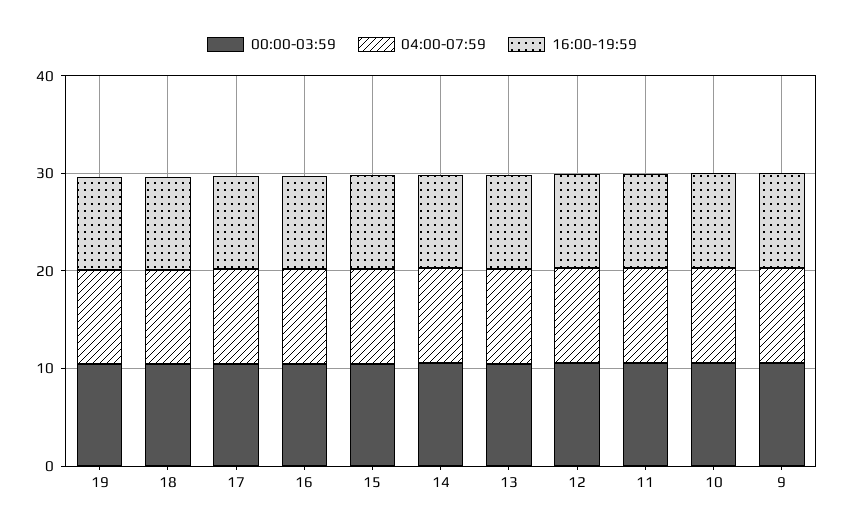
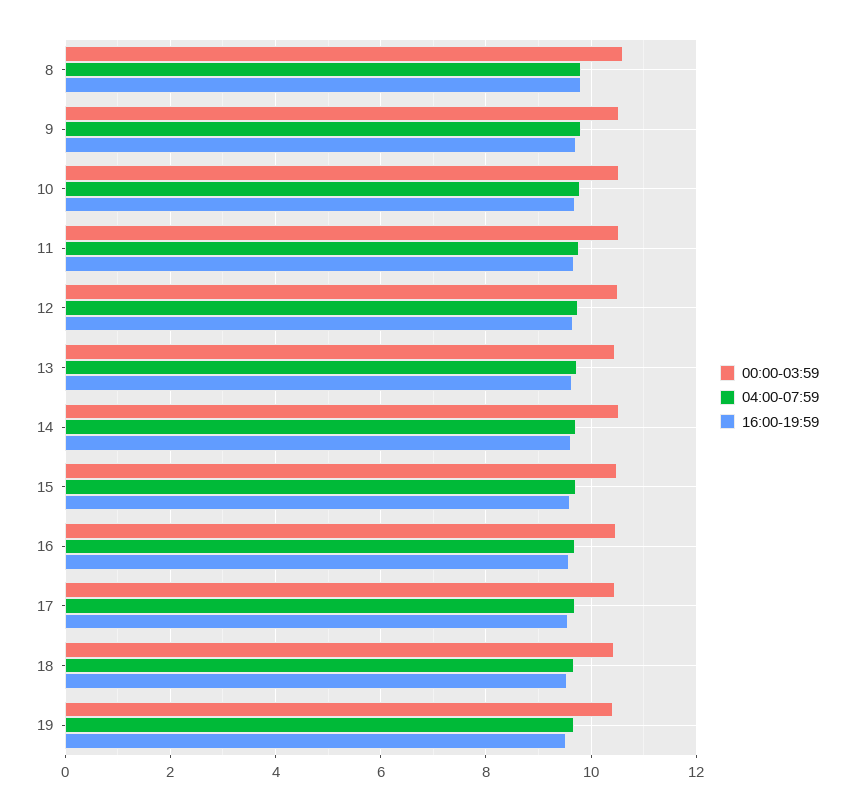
00:00-03:59, 8: none -> 10.6
04:00-07:59, 8: none -> 9.8
16:00-19:59, 8: none -> 9.8

